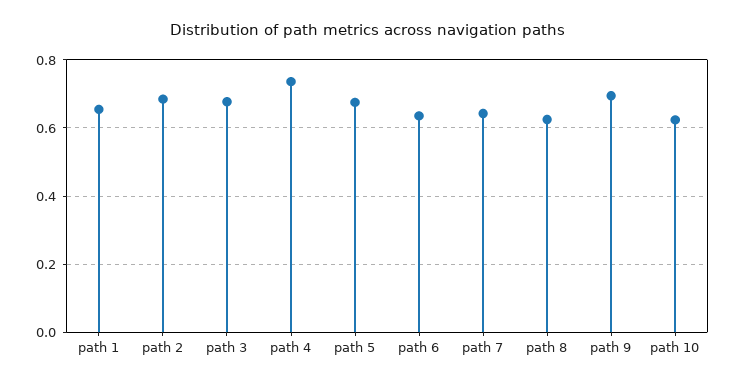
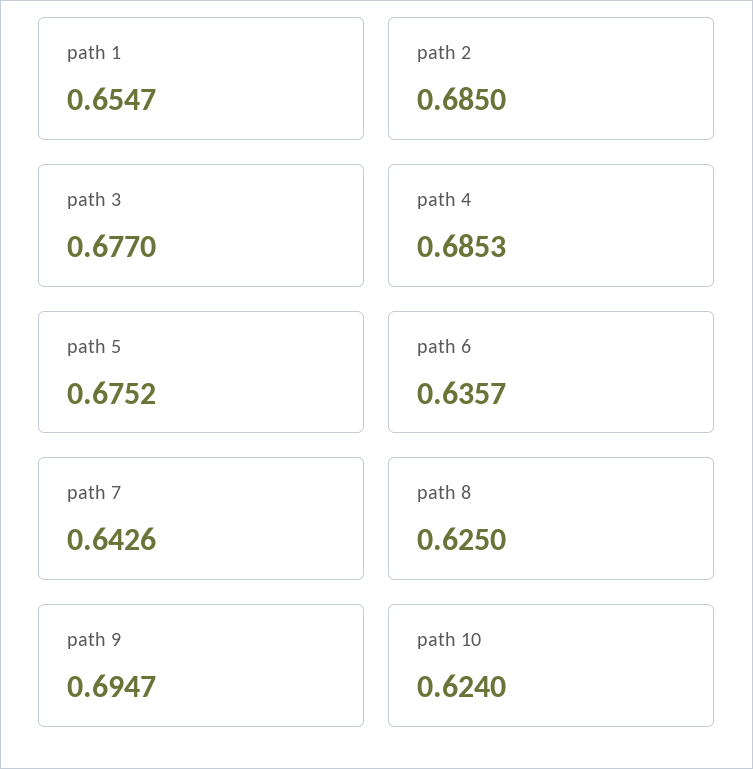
path 4: 0.74 -> 0.6853

